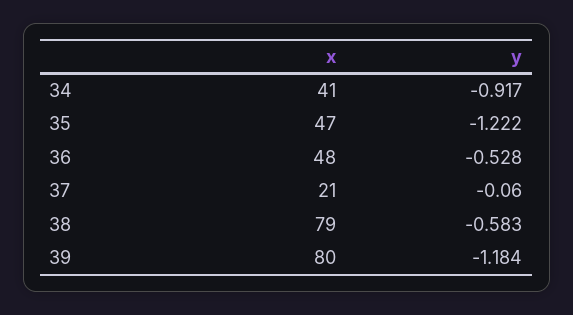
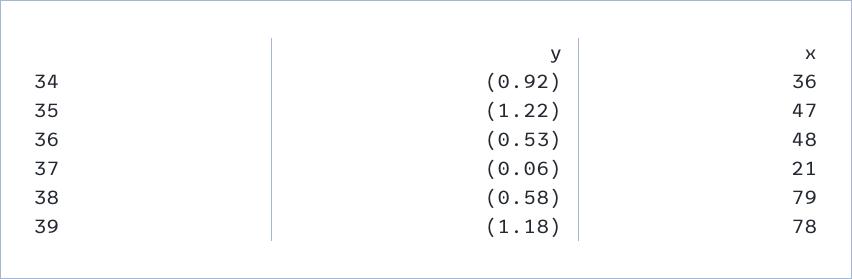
x, 34: 41 -> 36
x, 39: 80 -> 78

